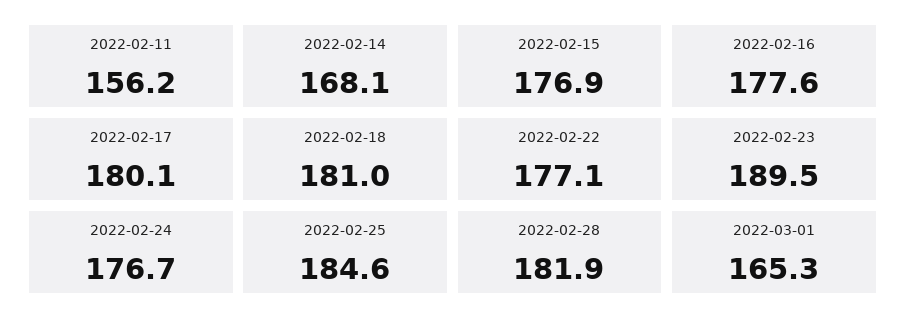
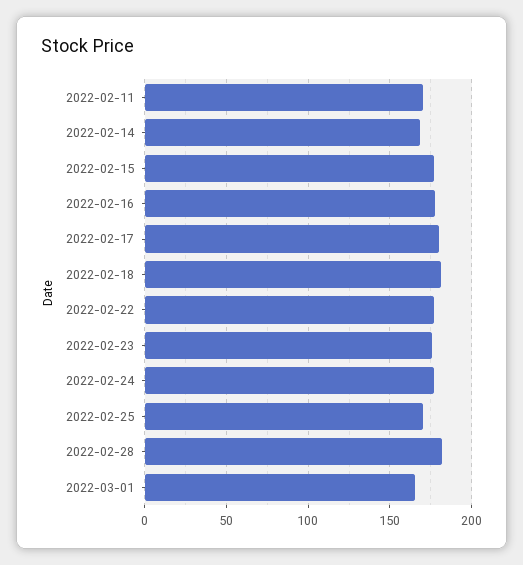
2022-02-11: 156.2 -> 170
2022-02-23: 189.5 -> 175
2022-02-25: 184.6 -> 170

